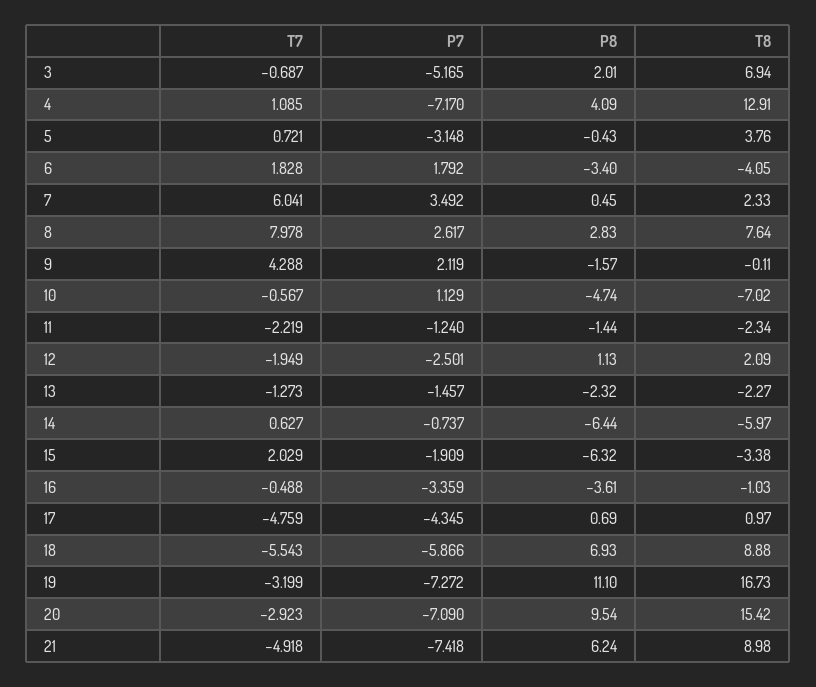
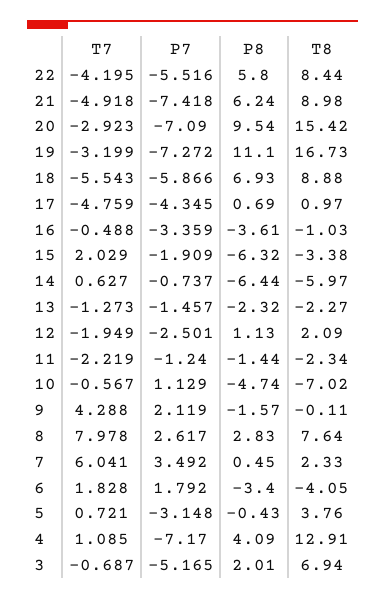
T7, 22: none -> -4.195
P7, 22: none -> -5.516
P8, 22: none -> 5.8
T8, 22: none -> 8.44

